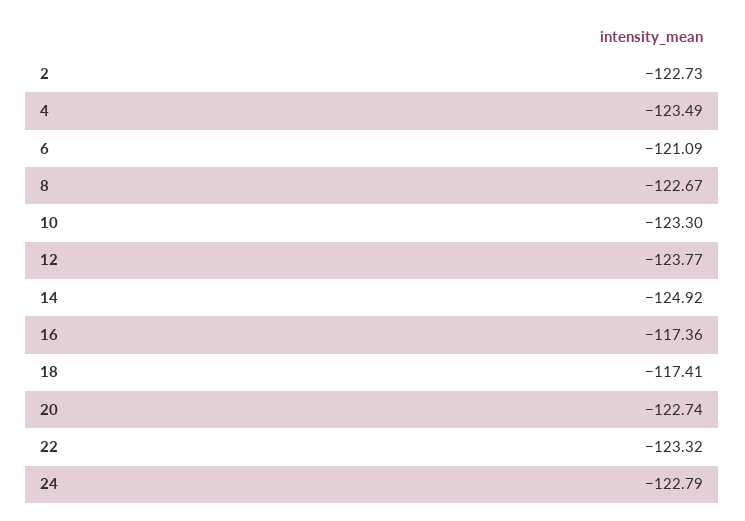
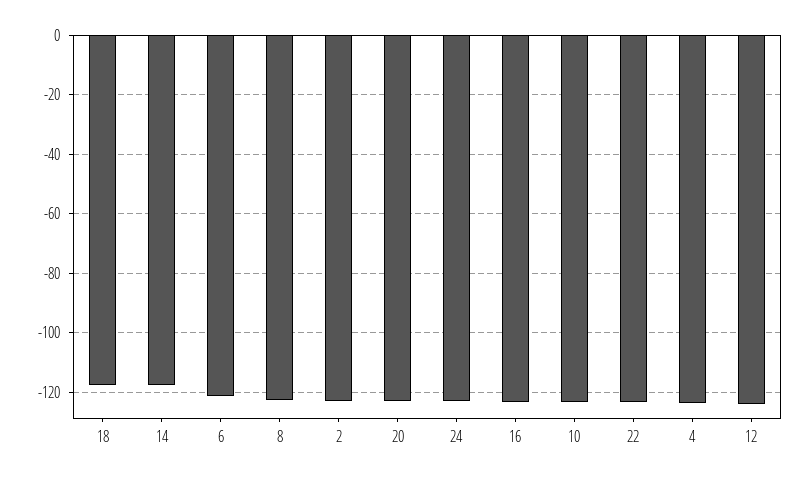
14: -124.92 -> -117.5
16: -117.36 -> -122.5

